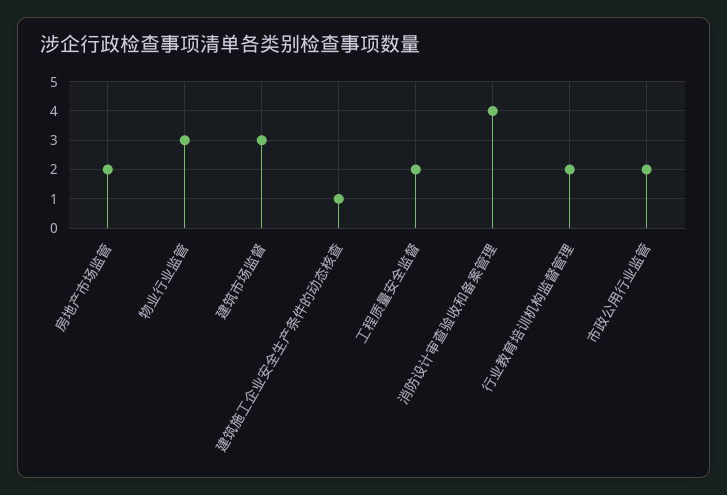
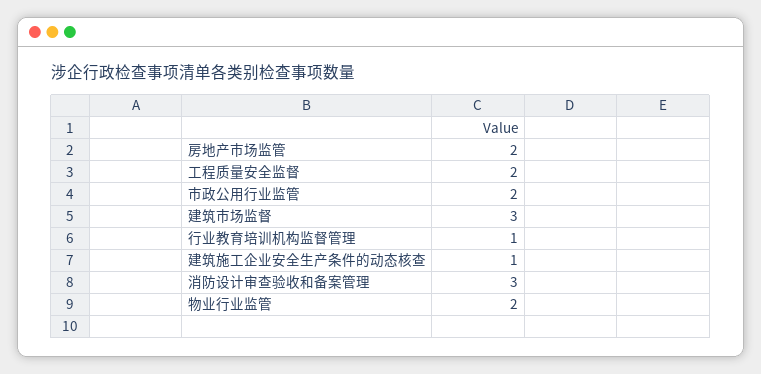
物业行业监管: 3 -> 2
消防设计审查验收和备案管理: 4 -> 3
行业教育培训机构监督管理: 2 -> 1

